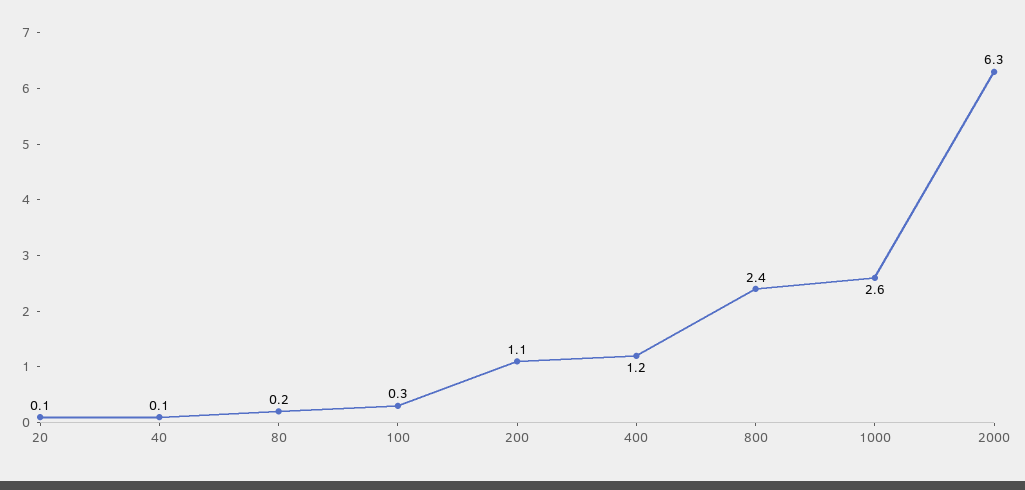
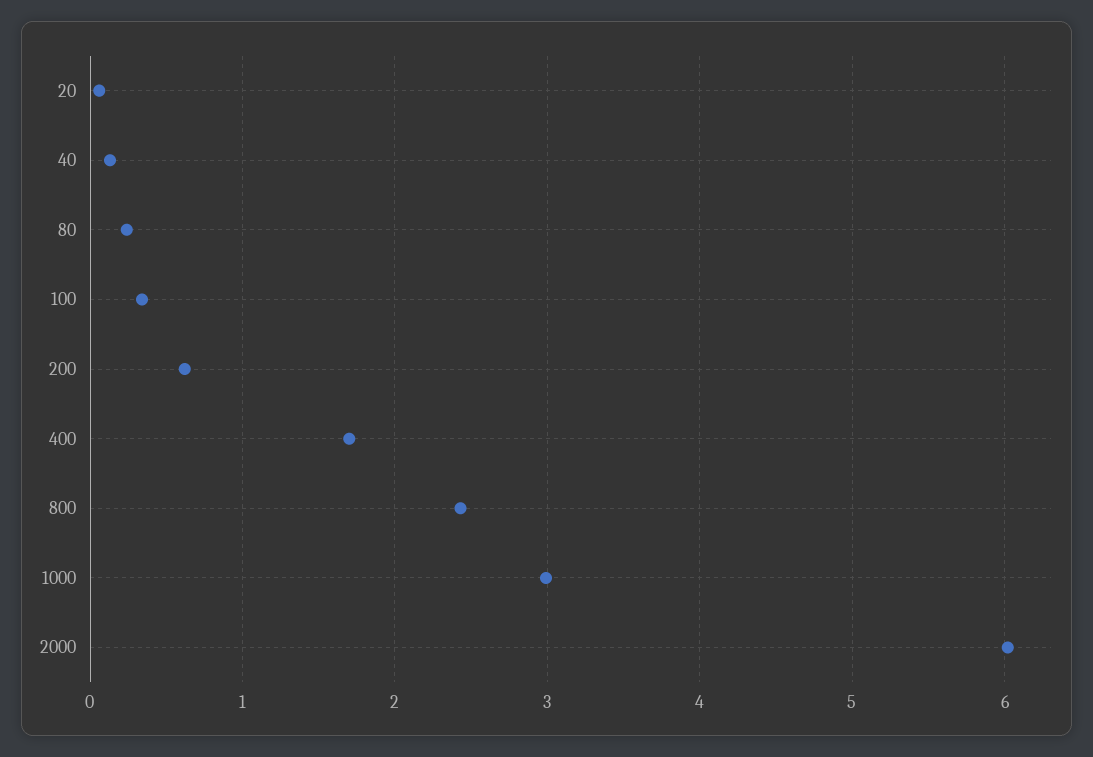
200: 1.1 -> 0.6
400: 1.2 -> 1.7
1000: 2.6 -> 3
2000: 6.3 -> 6

